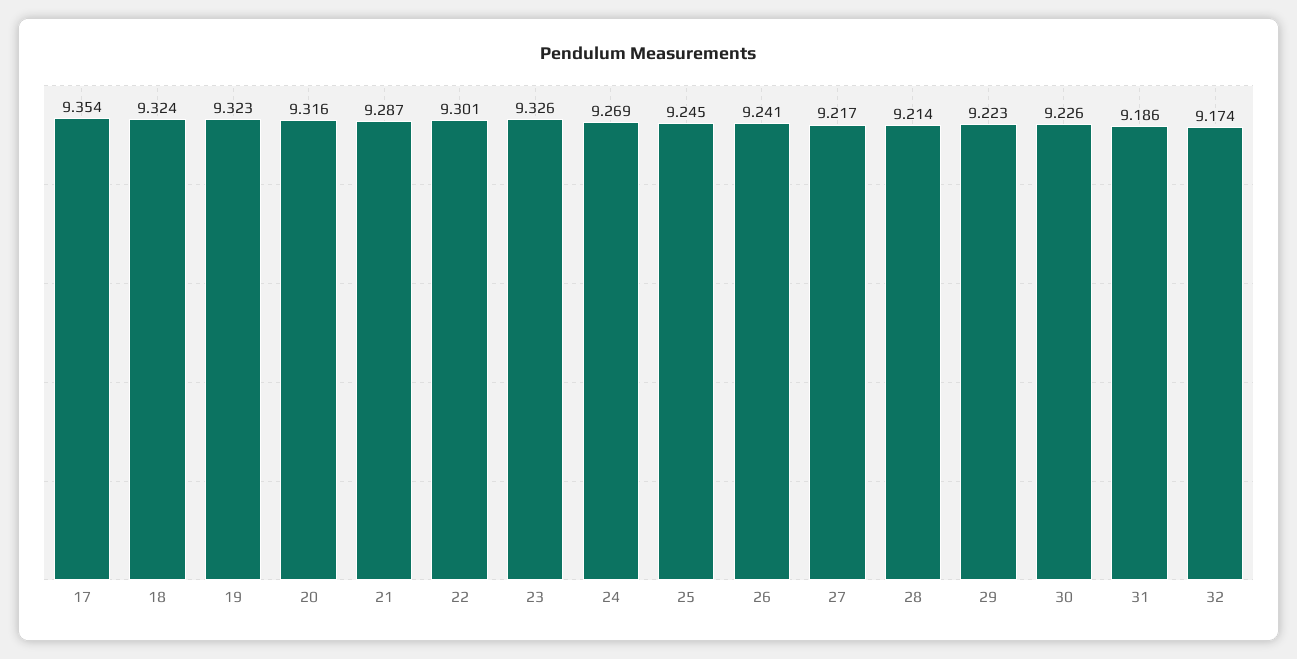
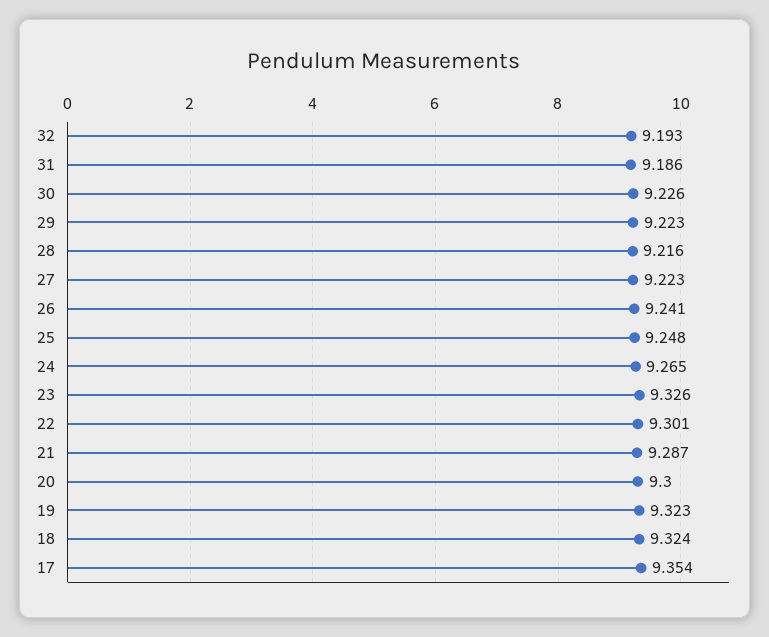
20: 9.316 -> 9.3
24: 9.269 -> 9.265
25: 9.245 -> 9.248
27: 9.217 -> 9.223
28: 9.214 -> 9.216
32: 9.174 -> 9.193

